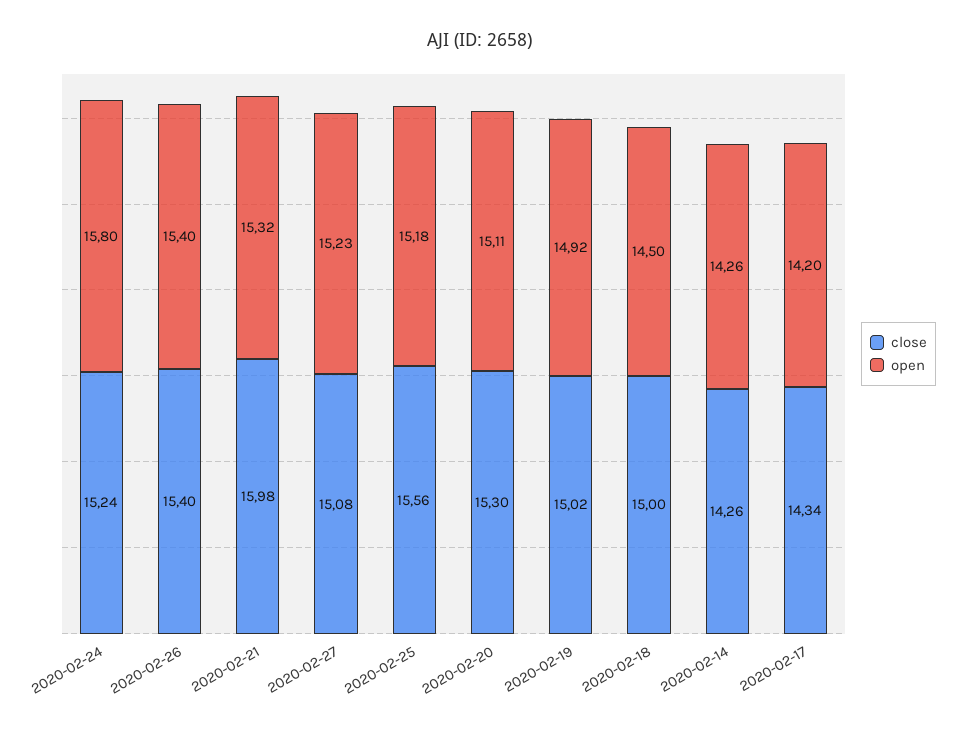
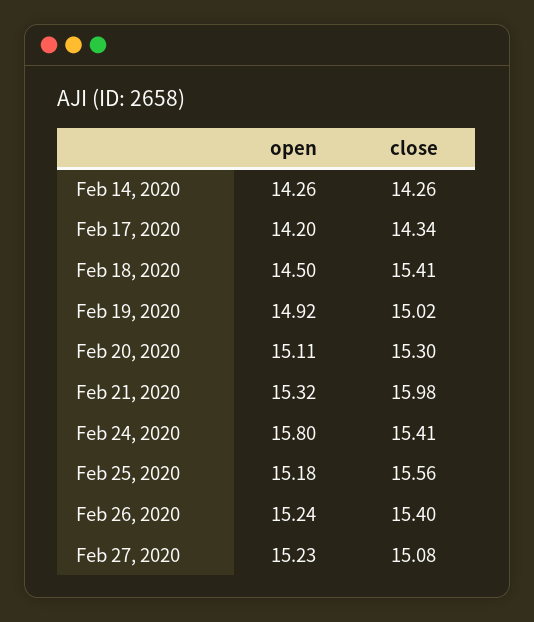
close, 2020-02-24: 15.24 -> 15.41
open, 2020-02-26: 15.4 -> 15.24
close, 2020-02-18: 15 -> 15.41

